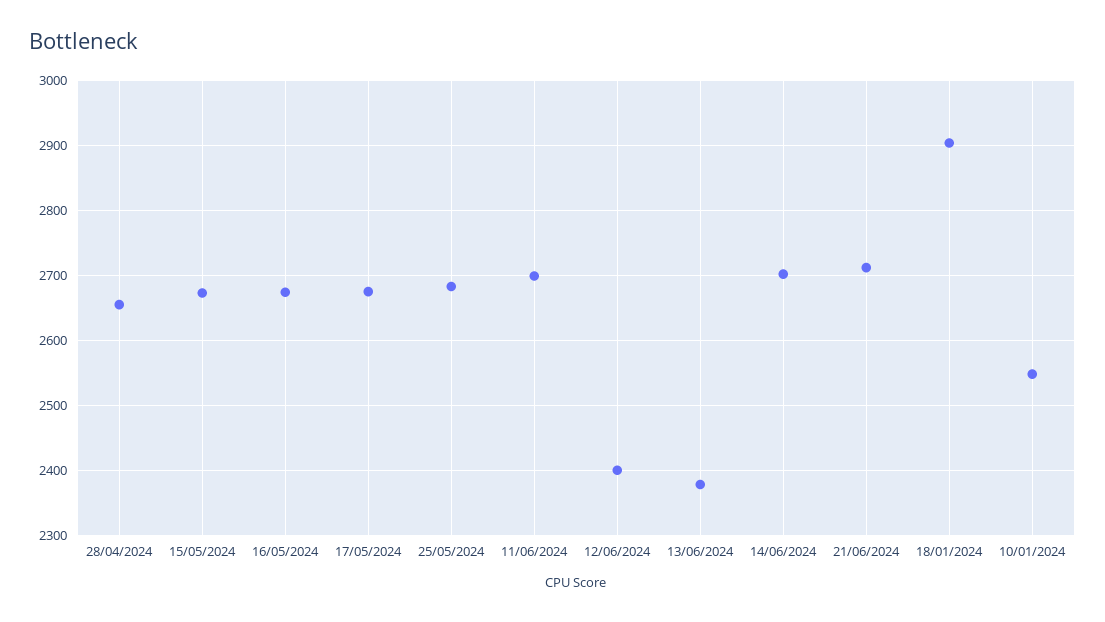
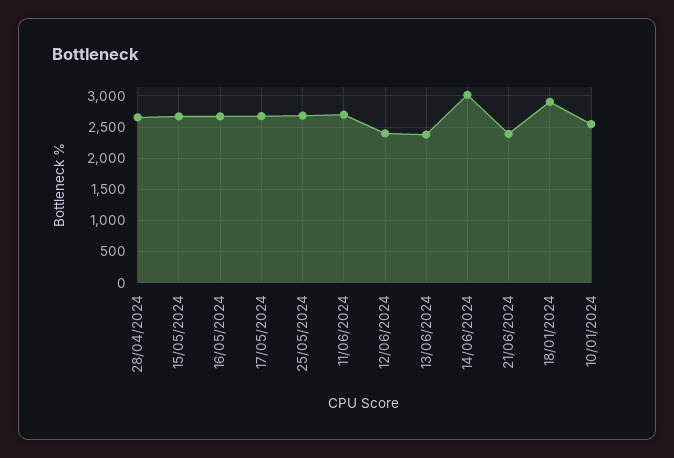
14/06/2024: 2700 -> 3000
21/06/2024: 2710 -> 2400

